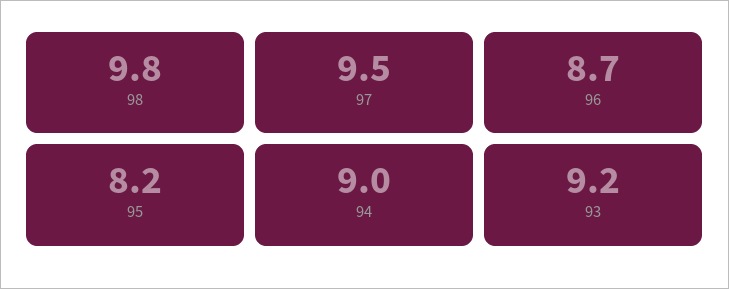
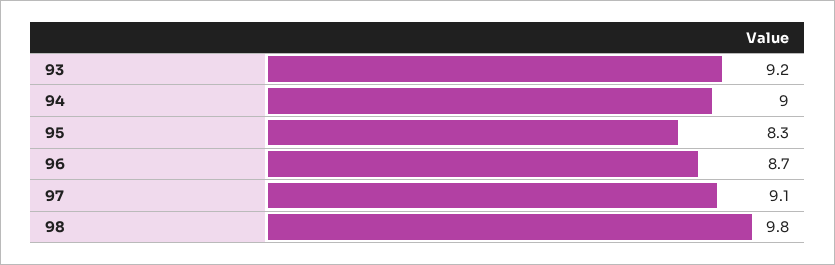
97: 9.5 -> 9.1
95: 8.2 -> 8.3

